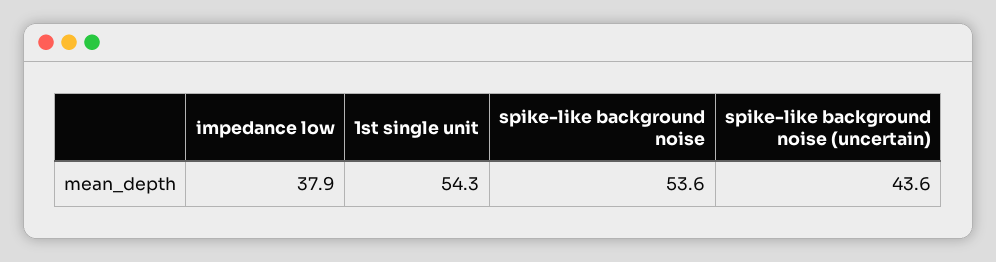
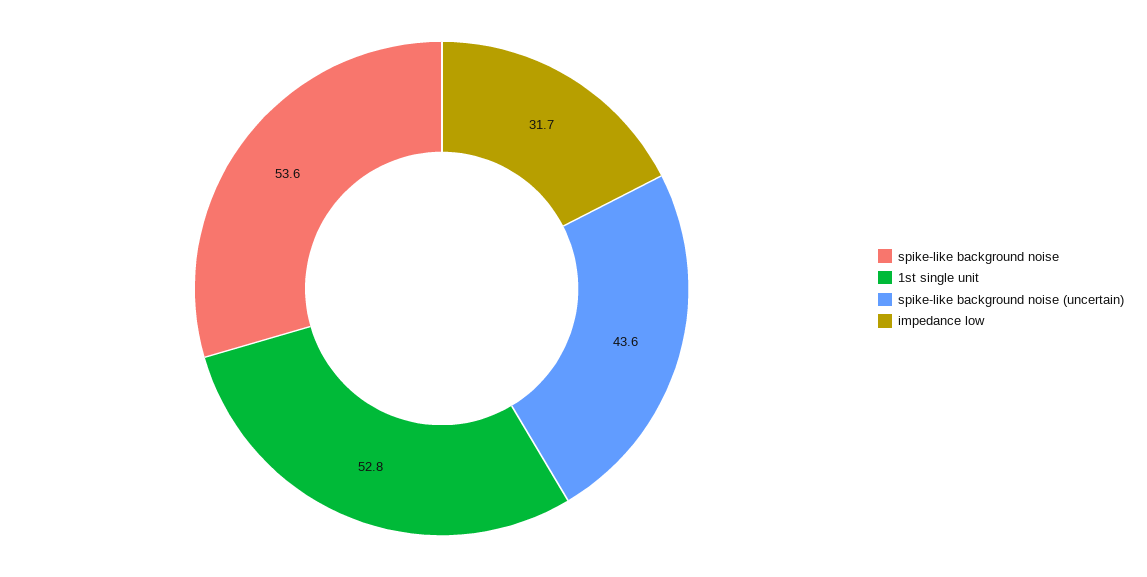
impedance low: 37.9 -> 31.7
1st single unit: 54.3 -> 52.8

